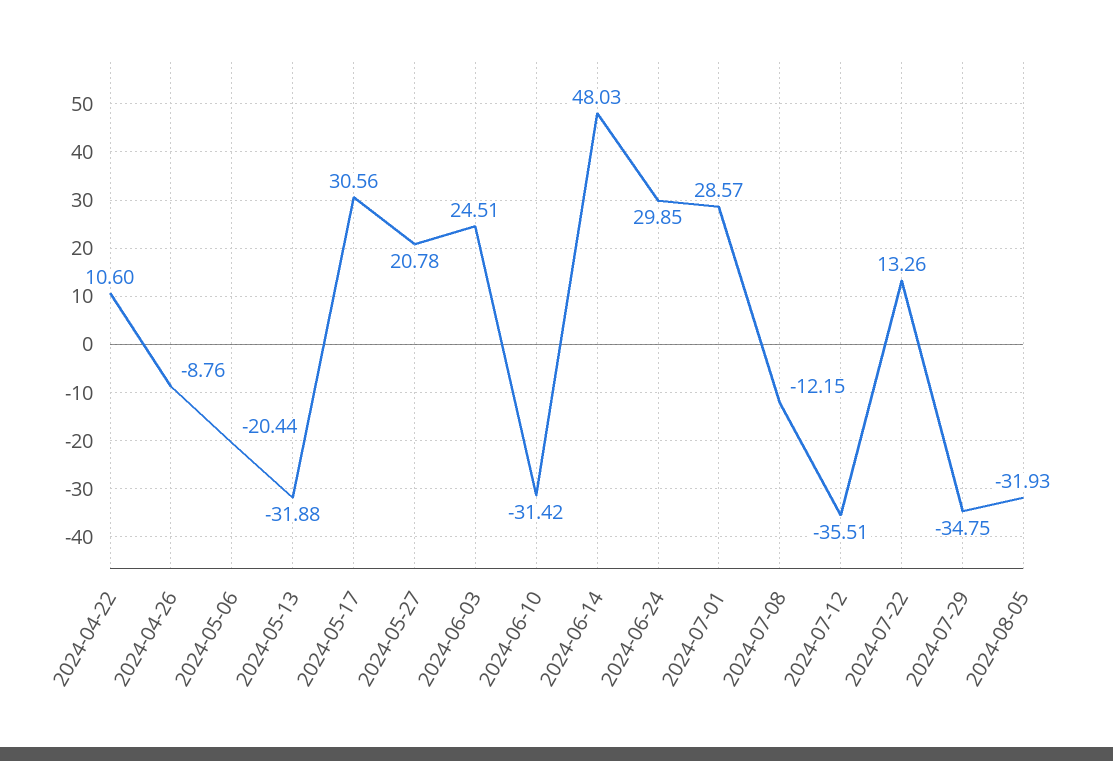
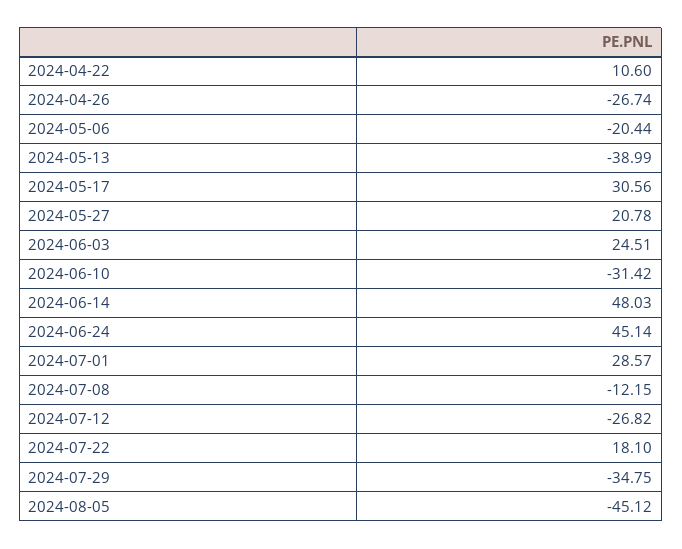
2024-04-26: -8.76 -> -26.74
2024-05-13: -31.88 -> -38.99
2024-06-24: 29.85 -> 45.14
2024-07-12: -35.51 -> -26.82
2024-07-22: 13.26 -> 18.1
2024-08-05: -31.93 -> -45.12

